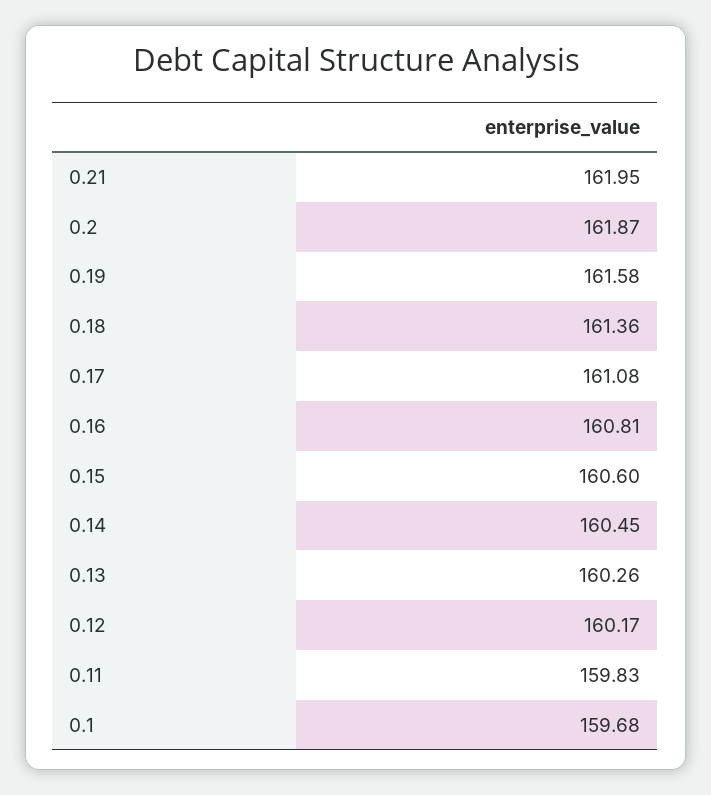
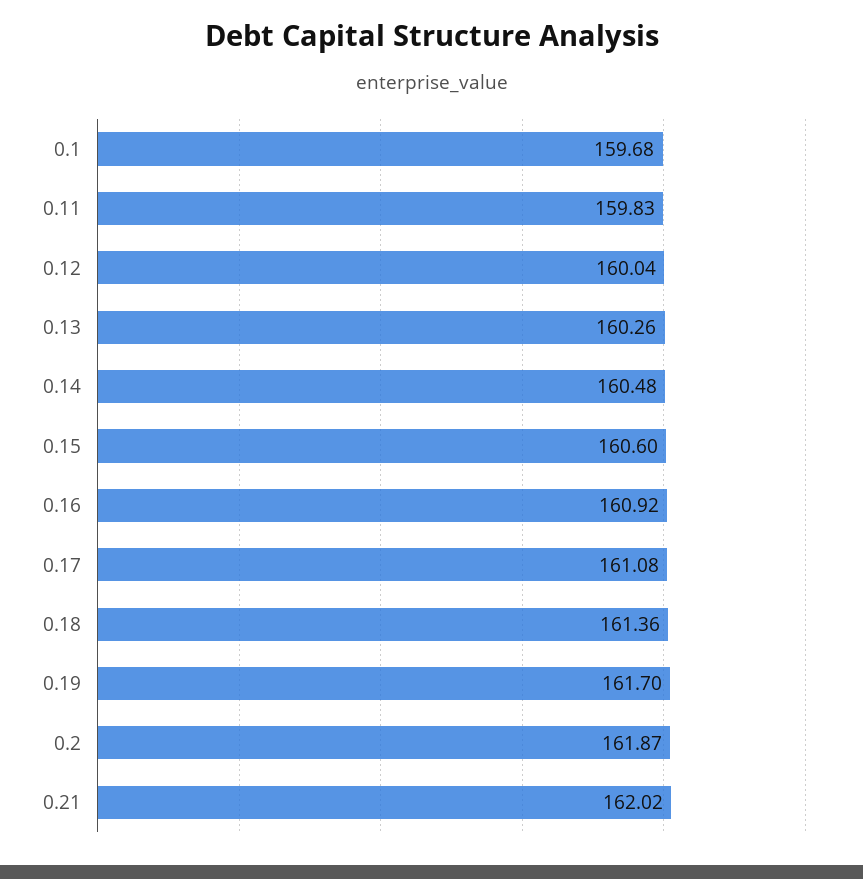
0.21: 161.95 -> 162.02
0.19: 161.58 -> 161.7
0.16: 160.81 -> 160.92
0.14: 160.45 -> 160.48
0.12: 160.17 -> 160.04

